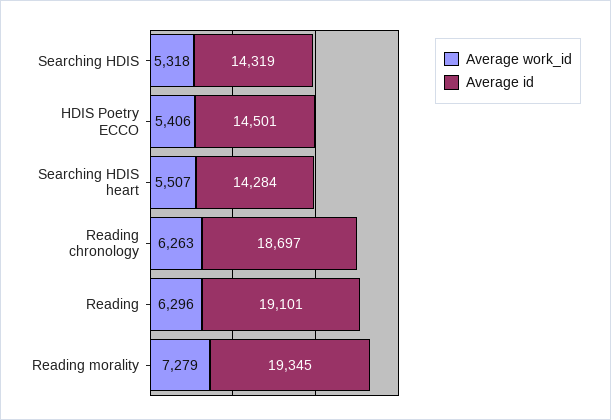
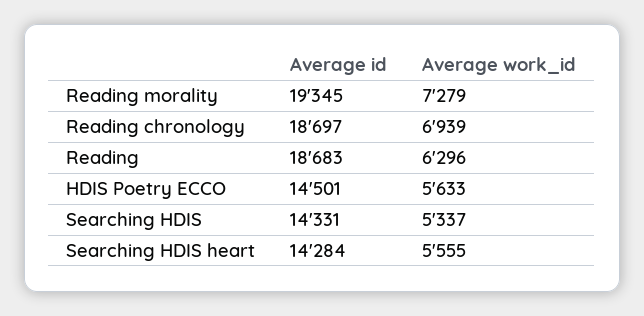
Average work_id, Searching HDIS: 5318 -> 5337
Average id, Searching HDIS: 14319 -> 14331
Average work_id, HDIS Poetry ECCO: 5406 -> 5633
Average work_id, Searching HDIS heart: 5507 -> 5555
Average work_id, Reading chronology: 6263 -> 6939
Average id, Reading: 19101 -> 18683

